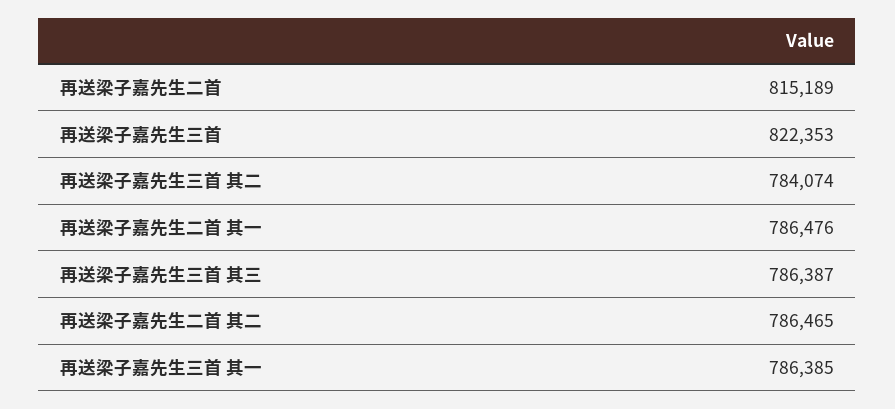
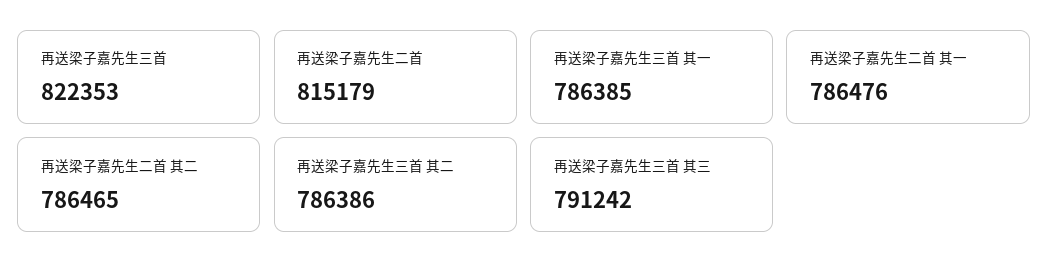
再送梁子嘉先生二首: 815189 -> 815179
再送梁子嘉先生三首 其二: 784074 -> 786386
再送梁子嘉先生三首 其三: 786387 -> 791242

